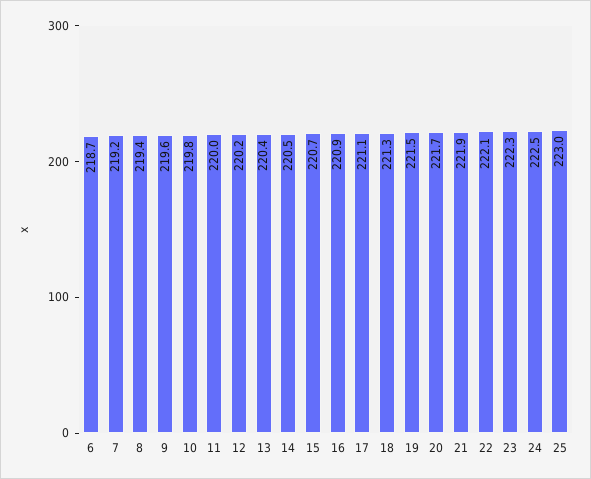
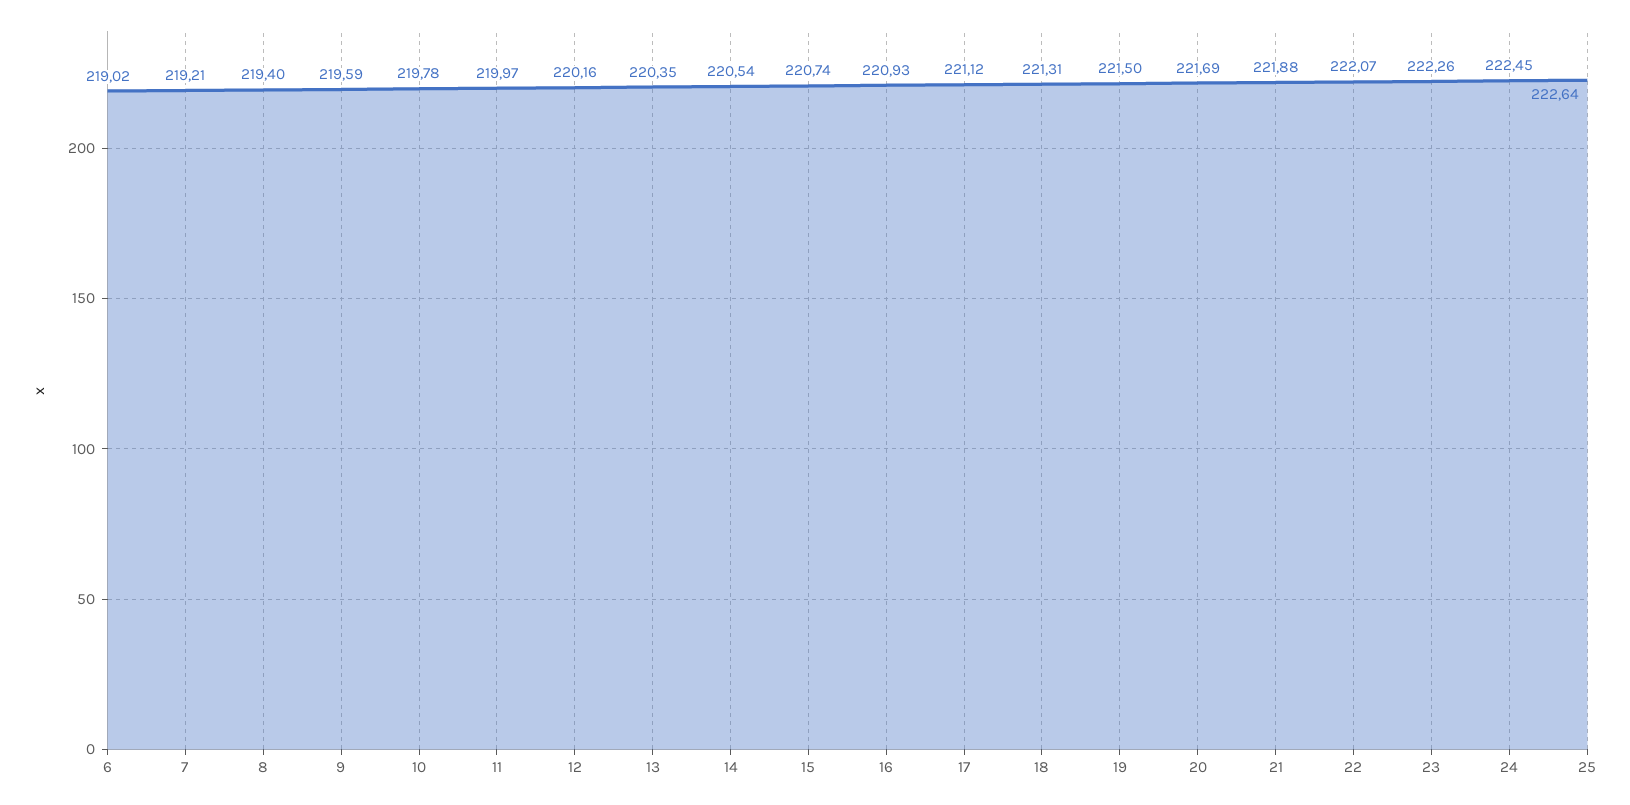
6: 218.7 -> 219.02
25: 223 -> 222.64

